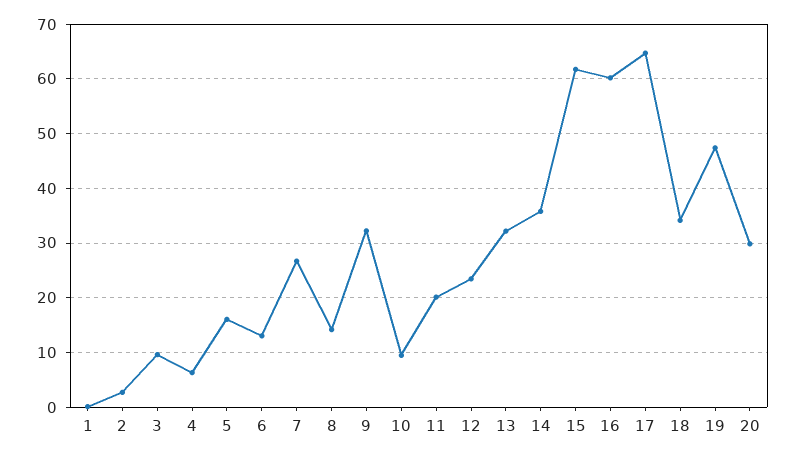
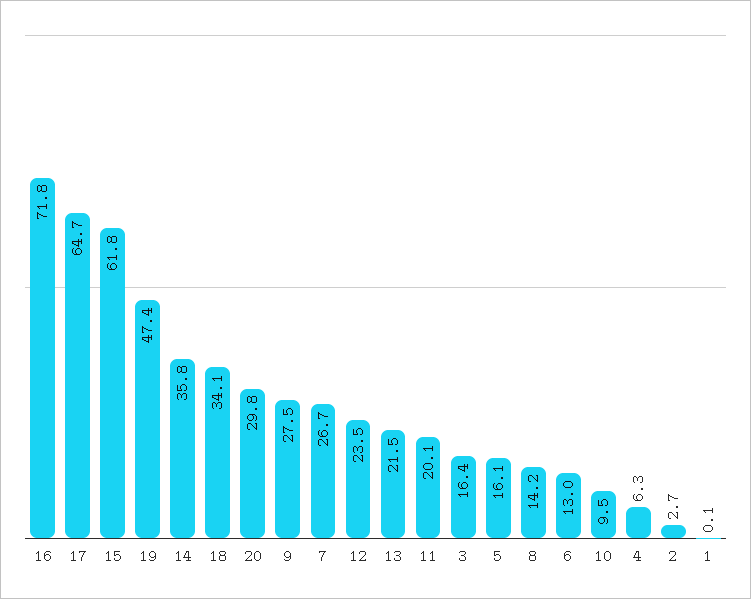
3: 10 -> 16.4
9: 32 -> 27.5
13: 32 -> 21.5
16: 60 -> 71.8

